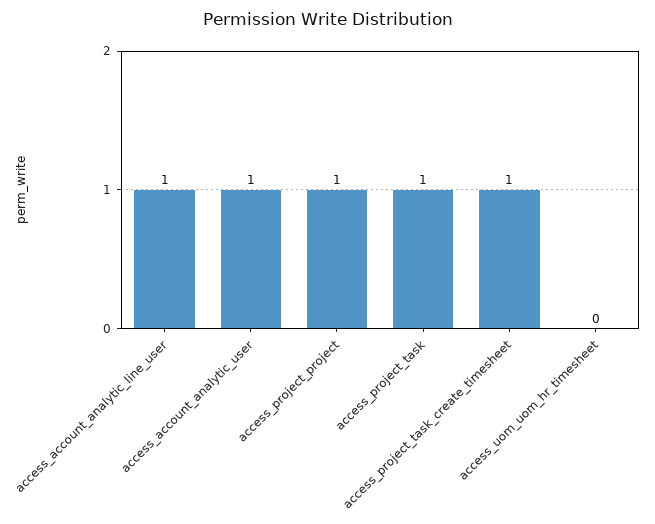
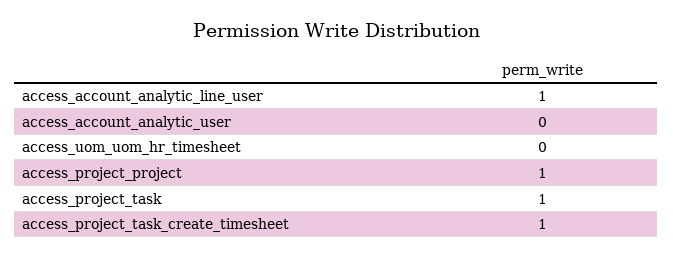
access_account_analytic_user: 1 -> 0

